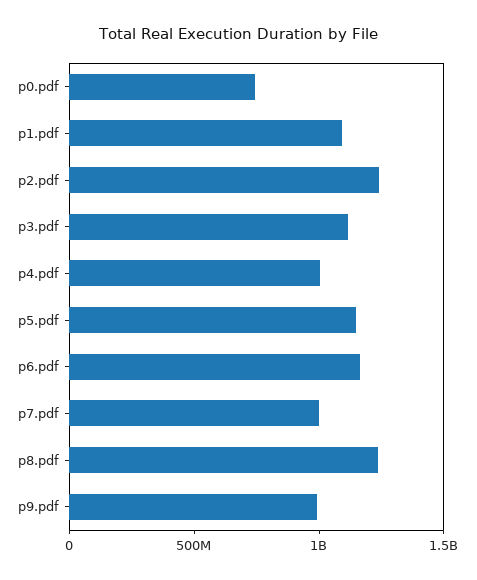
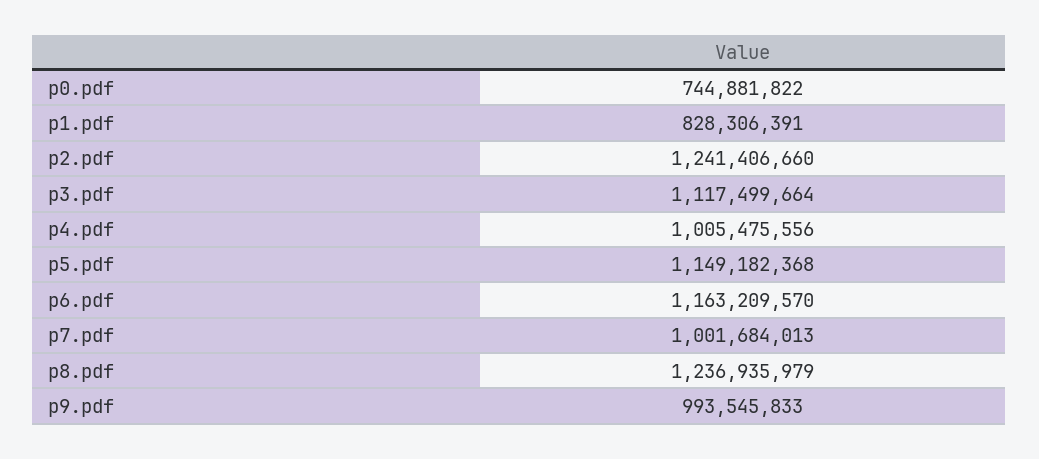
p1.pdf: 1100000000 -> 828306391

